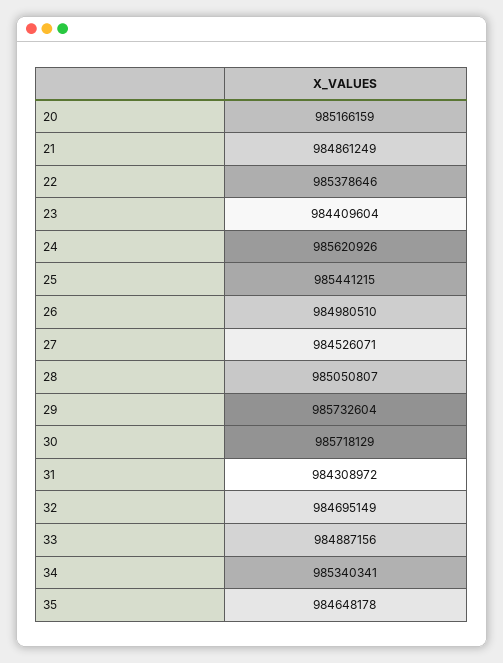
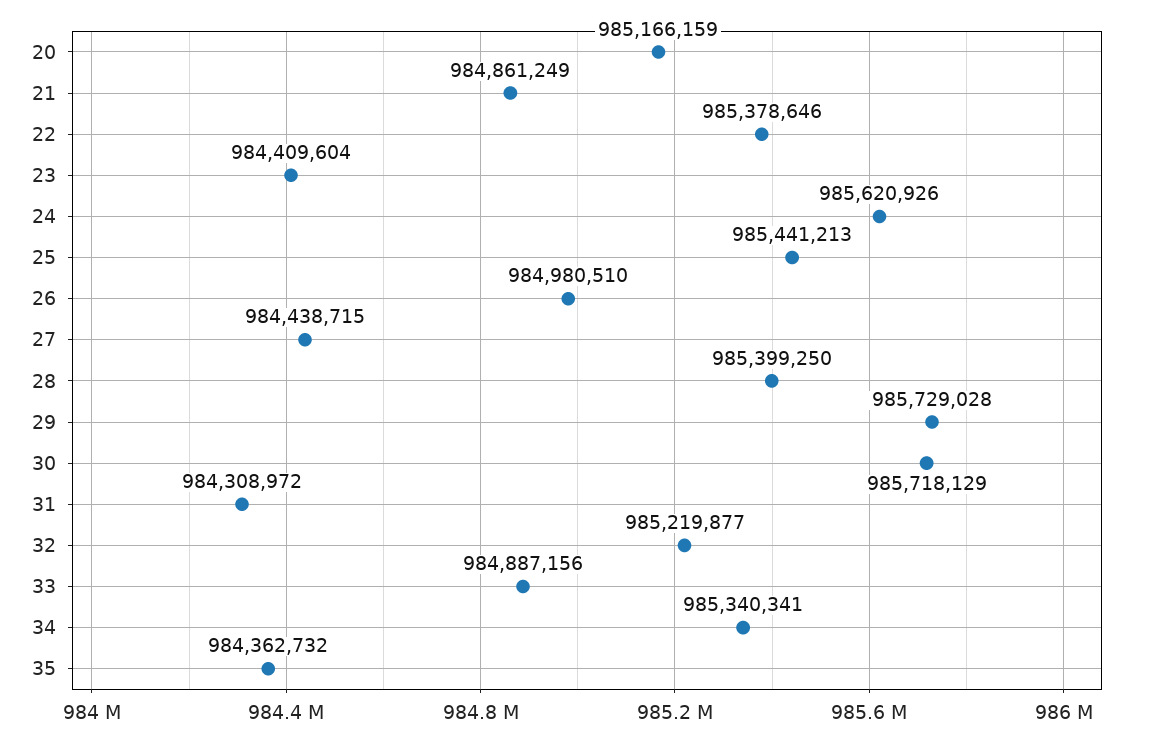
25: 985441215 -> 985441213
27: 984526071 -> 984438715
28: 985050807 -> 985399250
29: 985732604 -> 985729028
32: 984695149 -> 985219877
35: 984648178 -> 984362732

